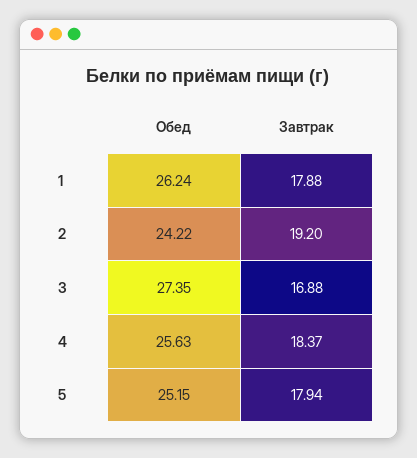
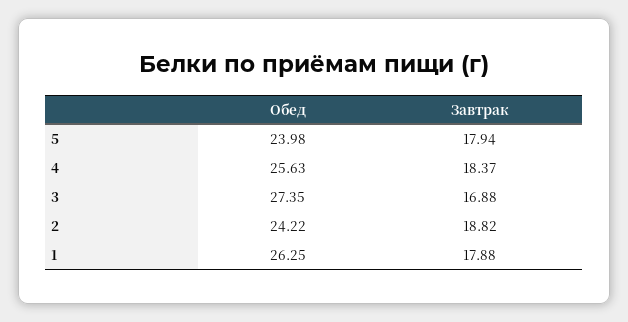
Обед, 1: 26.24 -> 26.25
Завтрак, 2: 19.2 -> 18.82
Обед, 5: 25.15 -> 23.98

